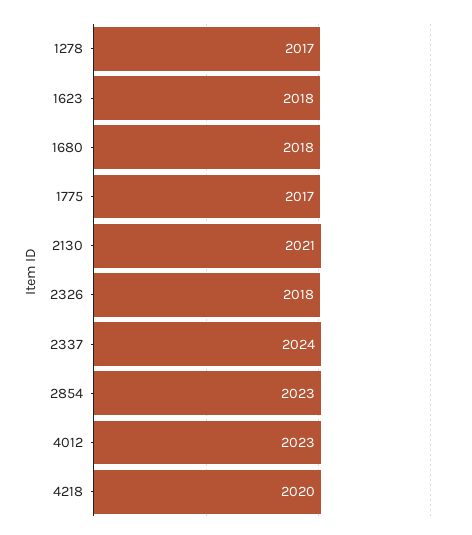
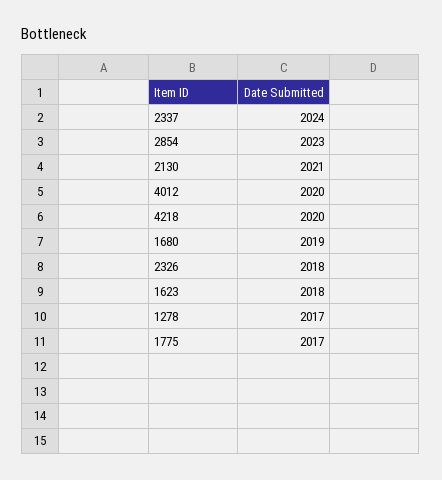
1680: 2018 -> 2019
4012: 2023 -> 2020

